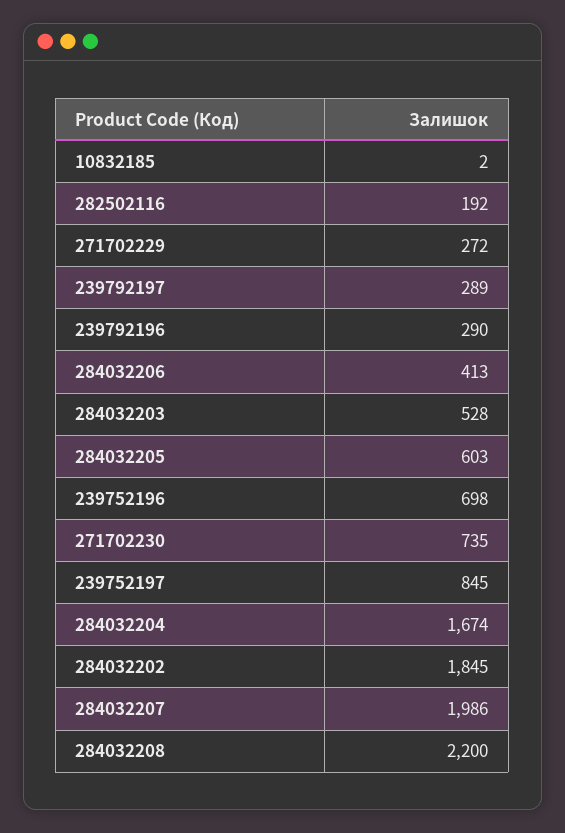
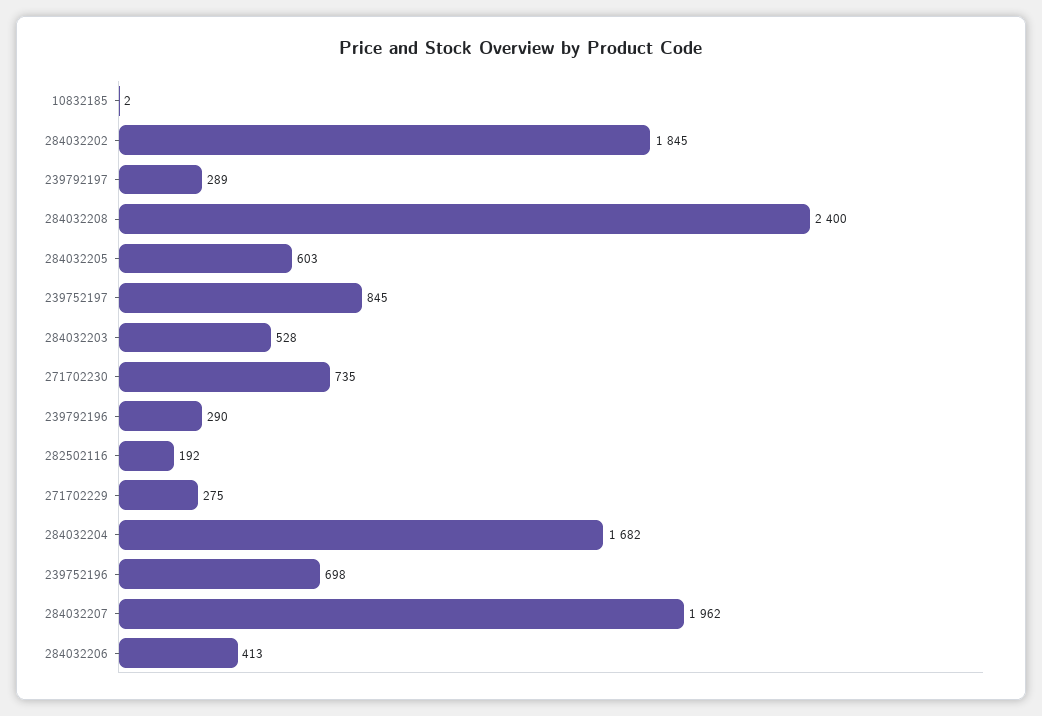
271702229: 272 -> 275
284032204: 1674 -> 1682
284032207: 1986 -> 1962
284032208: 2200 -> 2400

